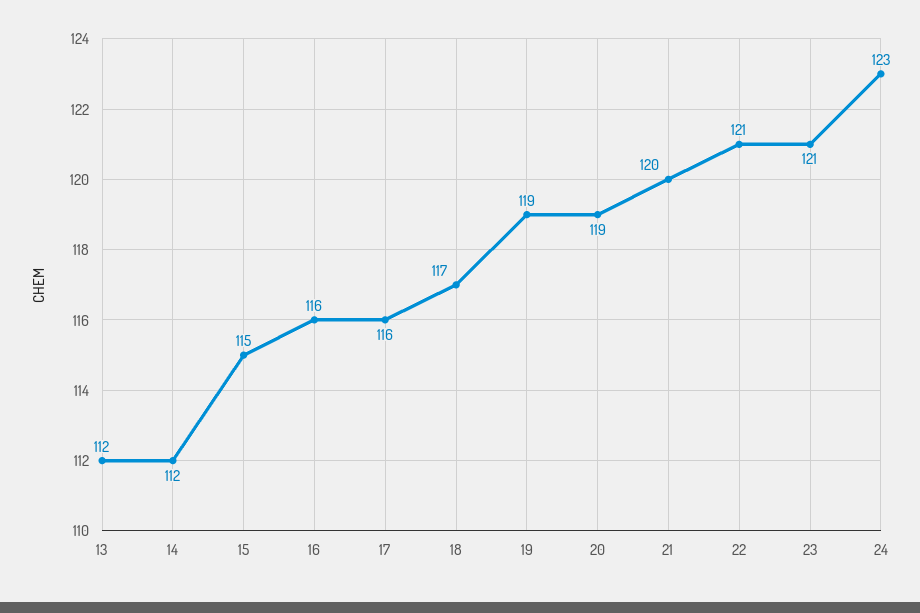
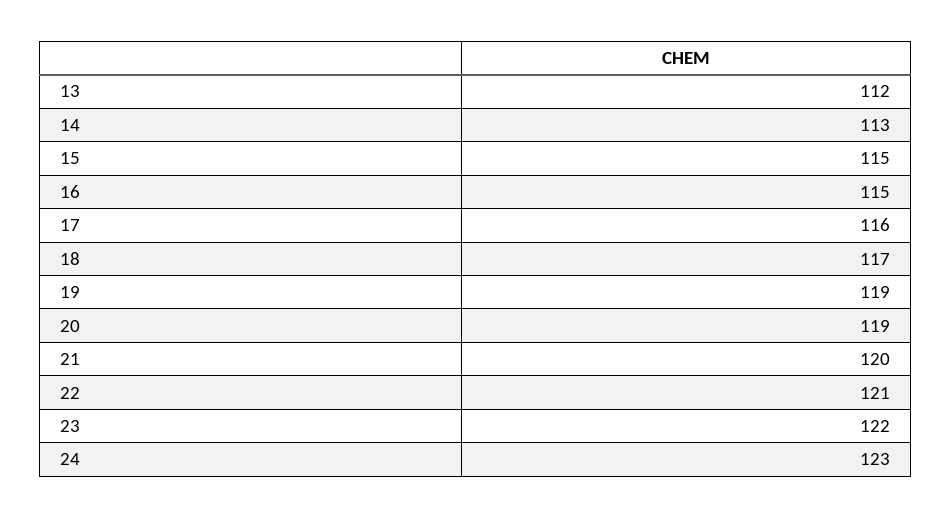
14: 112 -> 113
16: 116 -> 115
23: 121 -> 122

